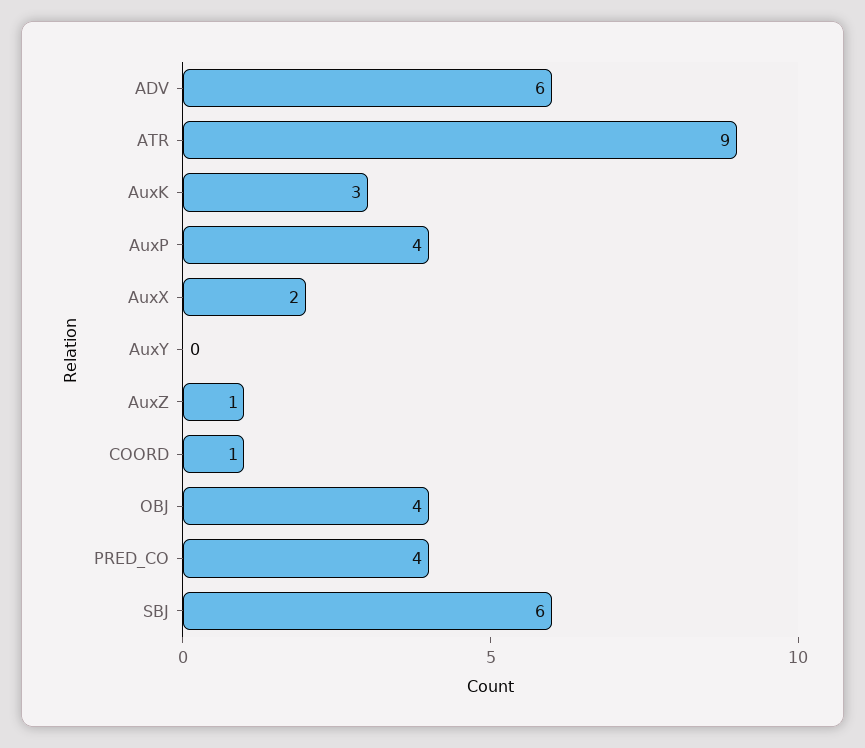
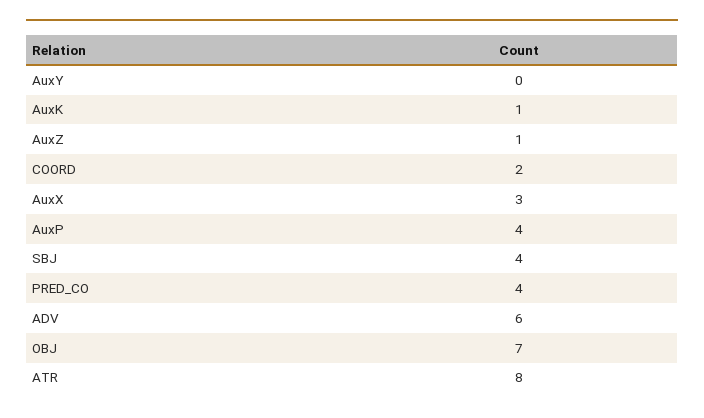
ATR: 9 -> 8
AuxK: 3 -> 1
AuxX: 2 -> 3
COORD: 1 -> 2
OBJ: 4 -> 7
SBJ: 6 -> 4

